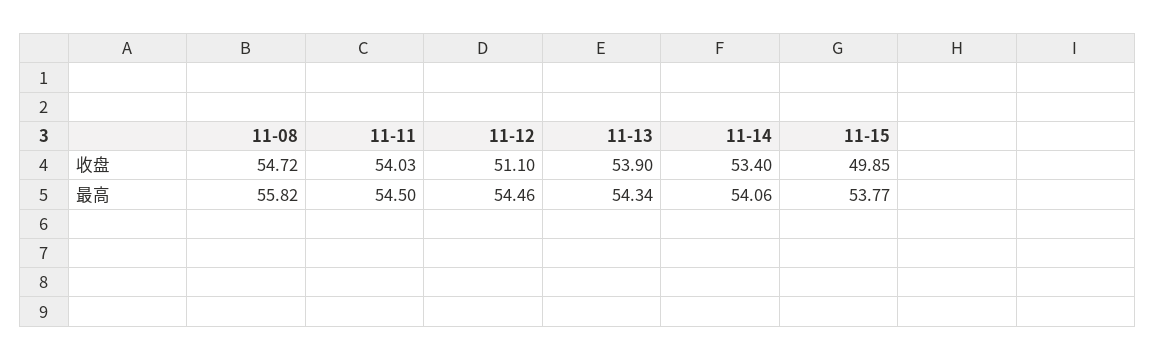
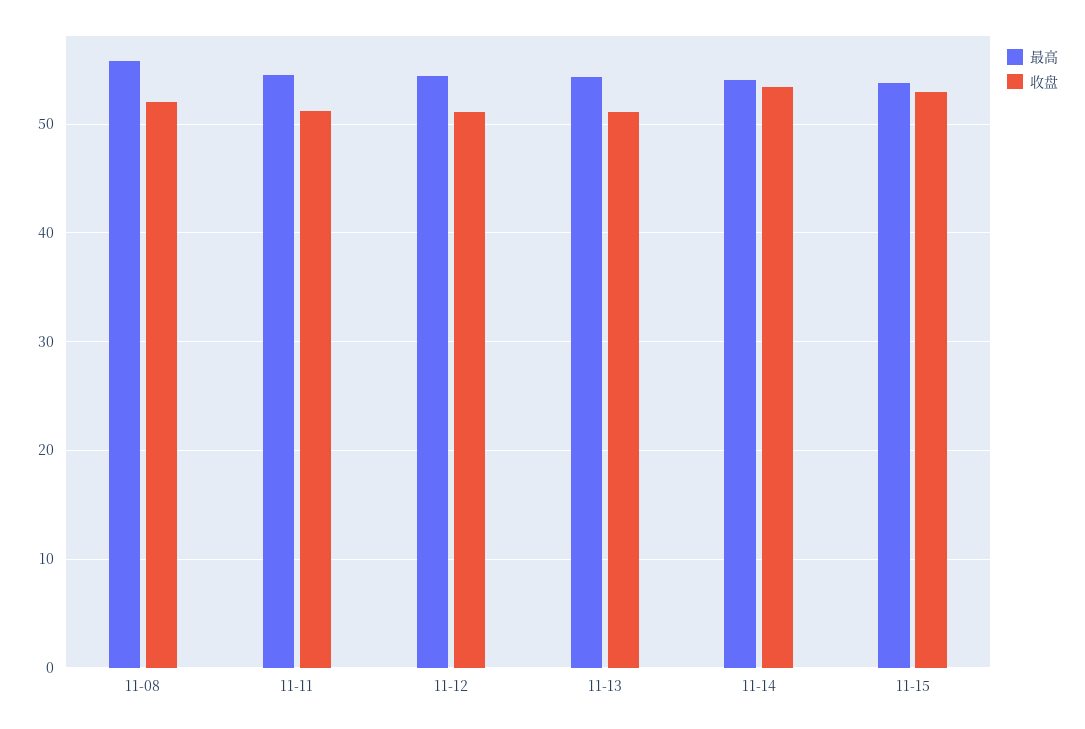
收盘, 11-08: 54.72 -> 52
收盘, 11-11: 54.03 -> 51
收盘, 11-13: 53.9 -> 51
收盘, 11-15: 49.85 -> 53

